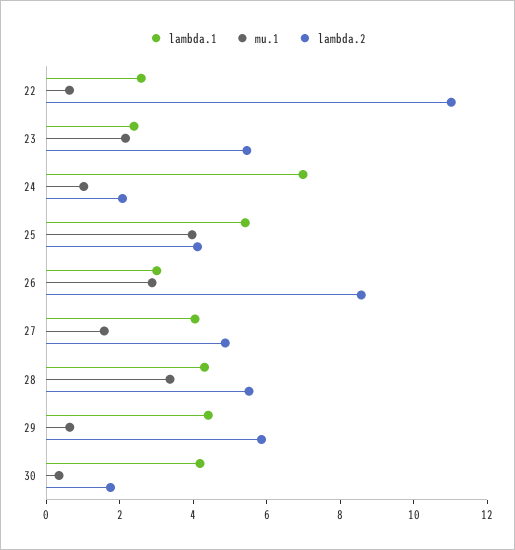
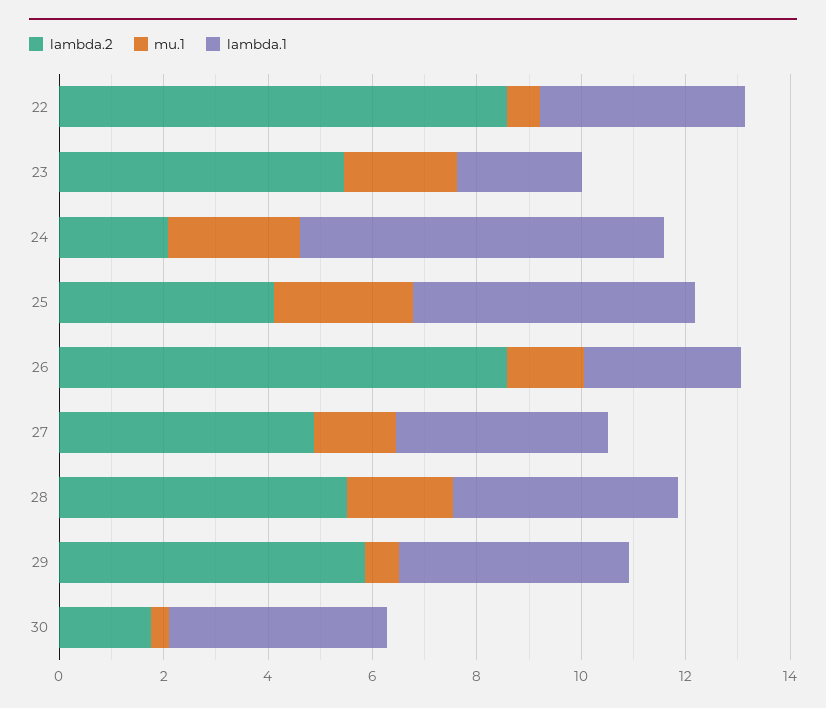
lambda.1, 22: 2.5 -> 4
lambda.2, 22: 11 -> 8.5
mu.1, 24: 1 -> 2.5
mu.1, 25: 4 -> 2.5
mu.1, 26: 3 -> 1.5
mu.1, 28: 3.5 -> 2

